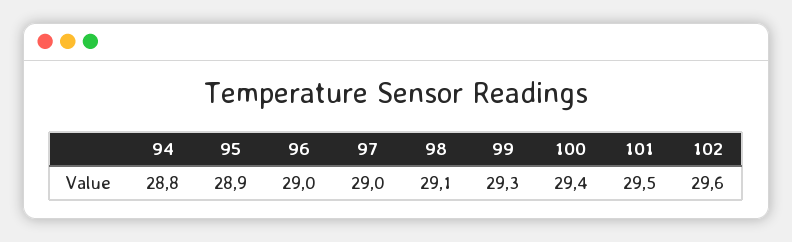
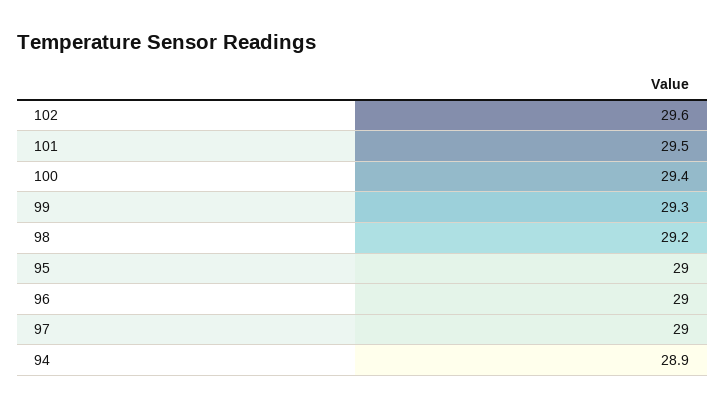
94: 28.8 -> 28.9
95: 28.9 -> 29
98: 29.1 -> 29.2

